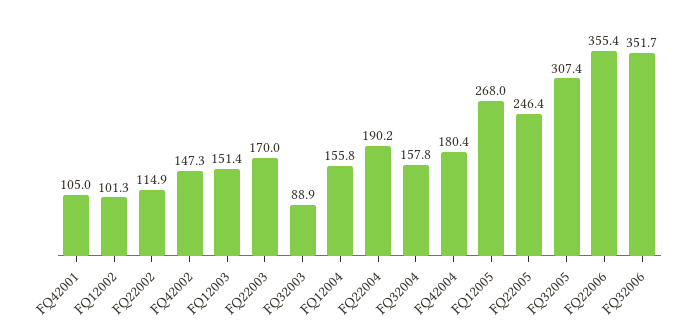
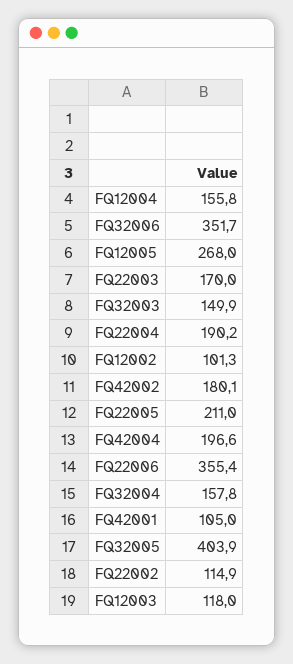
FQ42002: 147.3 -> 180.1
FQ12003: 151.4 -> 118
FQ32003: 88.9 -> 149.9
FQ42004: 180.4 -> 196.6
FQ22005: 246.4 -> 211
FQ32005: 307.4 -> 403.9

